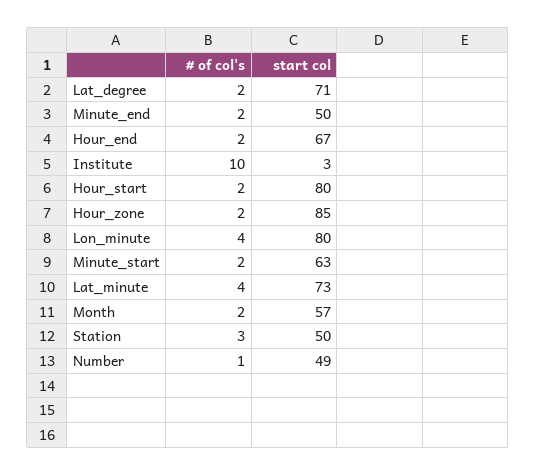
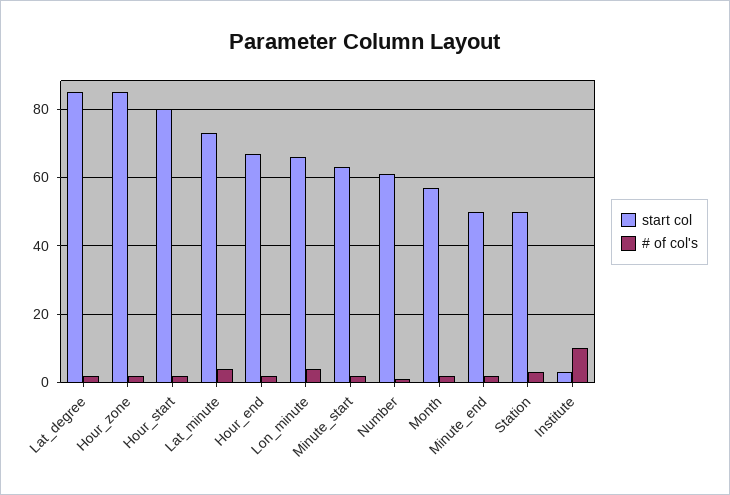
start col, Lat_degree: 71 -> 85
start col, Lon_minute: 80 -> 65
start col, Number: 49 -> 60

